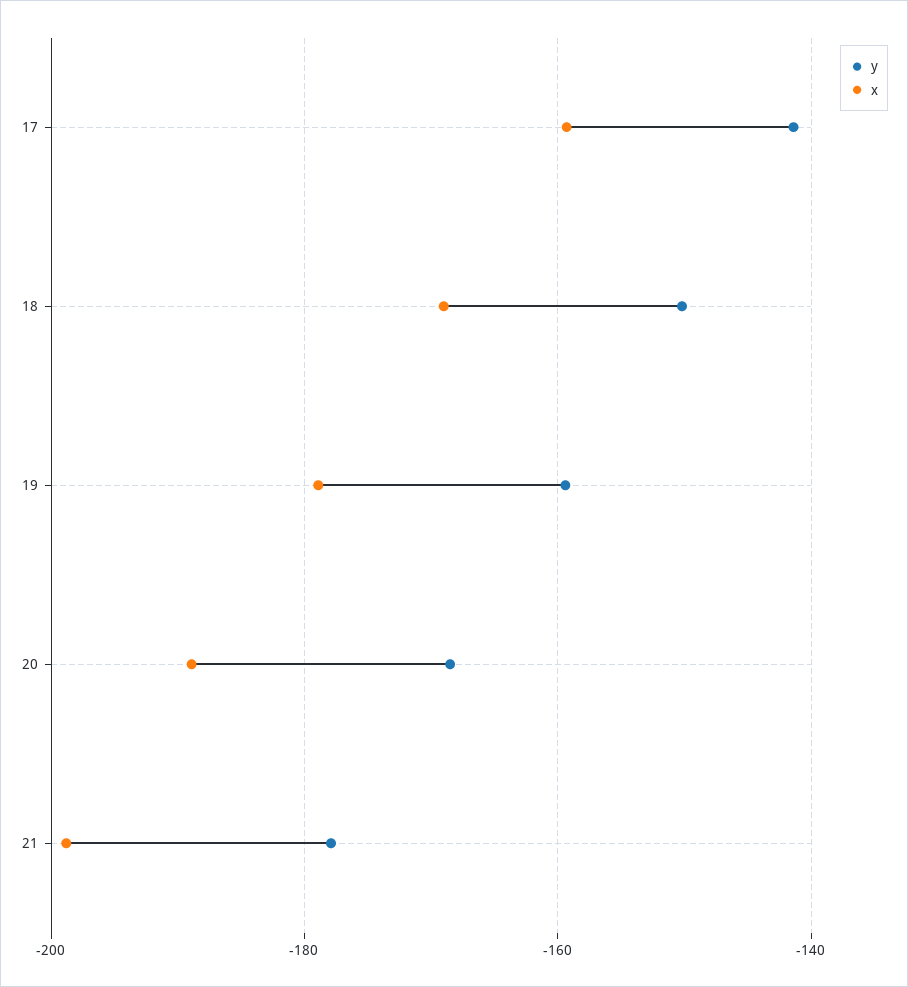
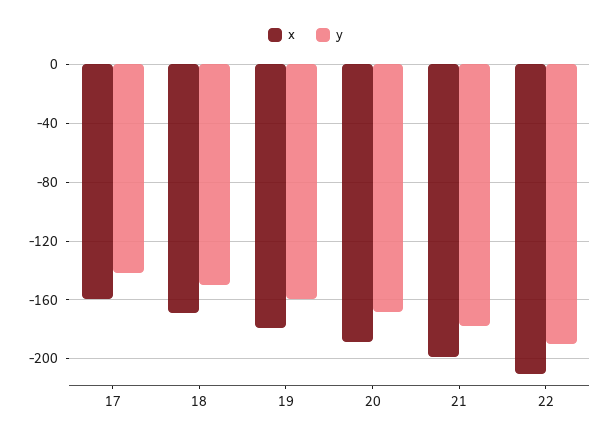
x, 22: none -> -210
y, 22: none -> -190

